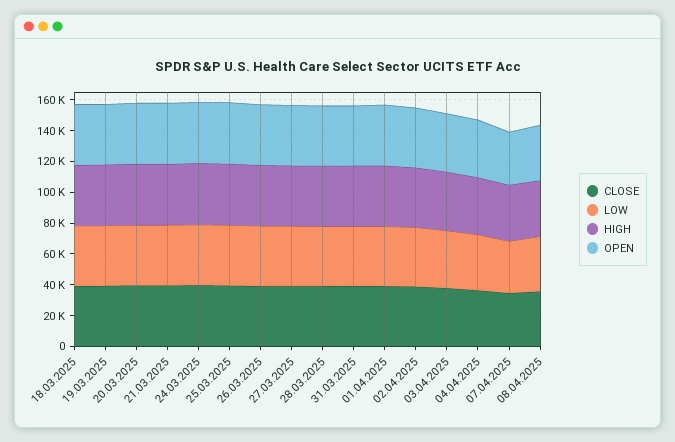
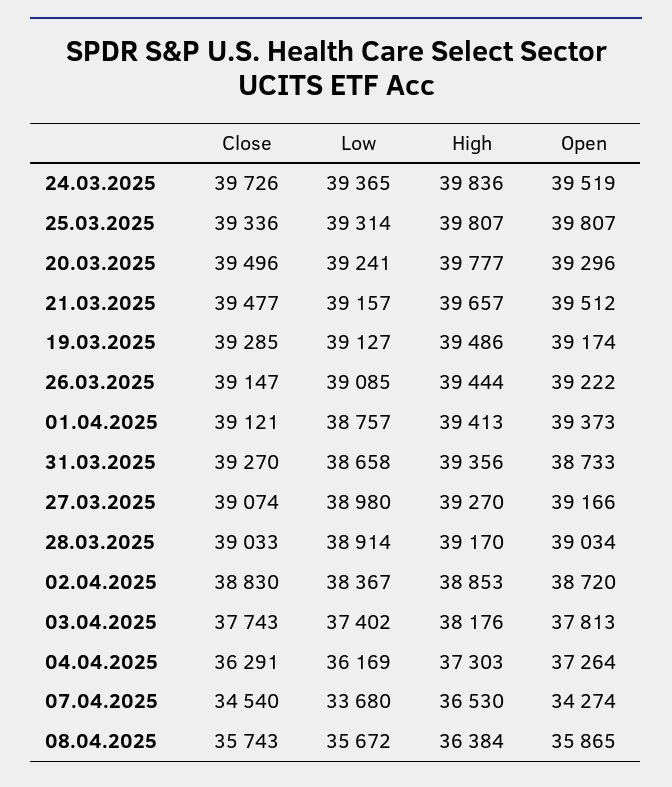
CLOSE, 18.03.2025: 40000 -> none
LOW, 18.03.2025: 40000 -> none
HIGH, 18.03.2025: 40000 -> none
OPEN, 18.03.2025: 40000 -> none

